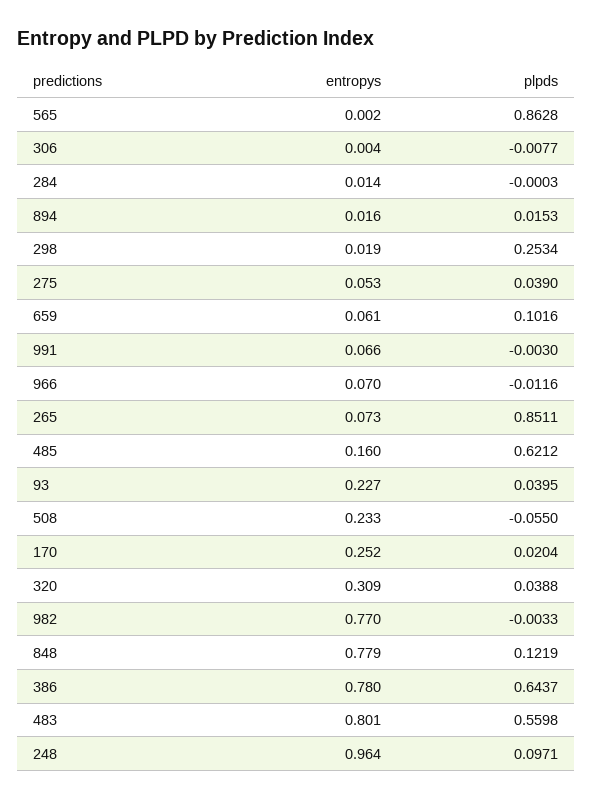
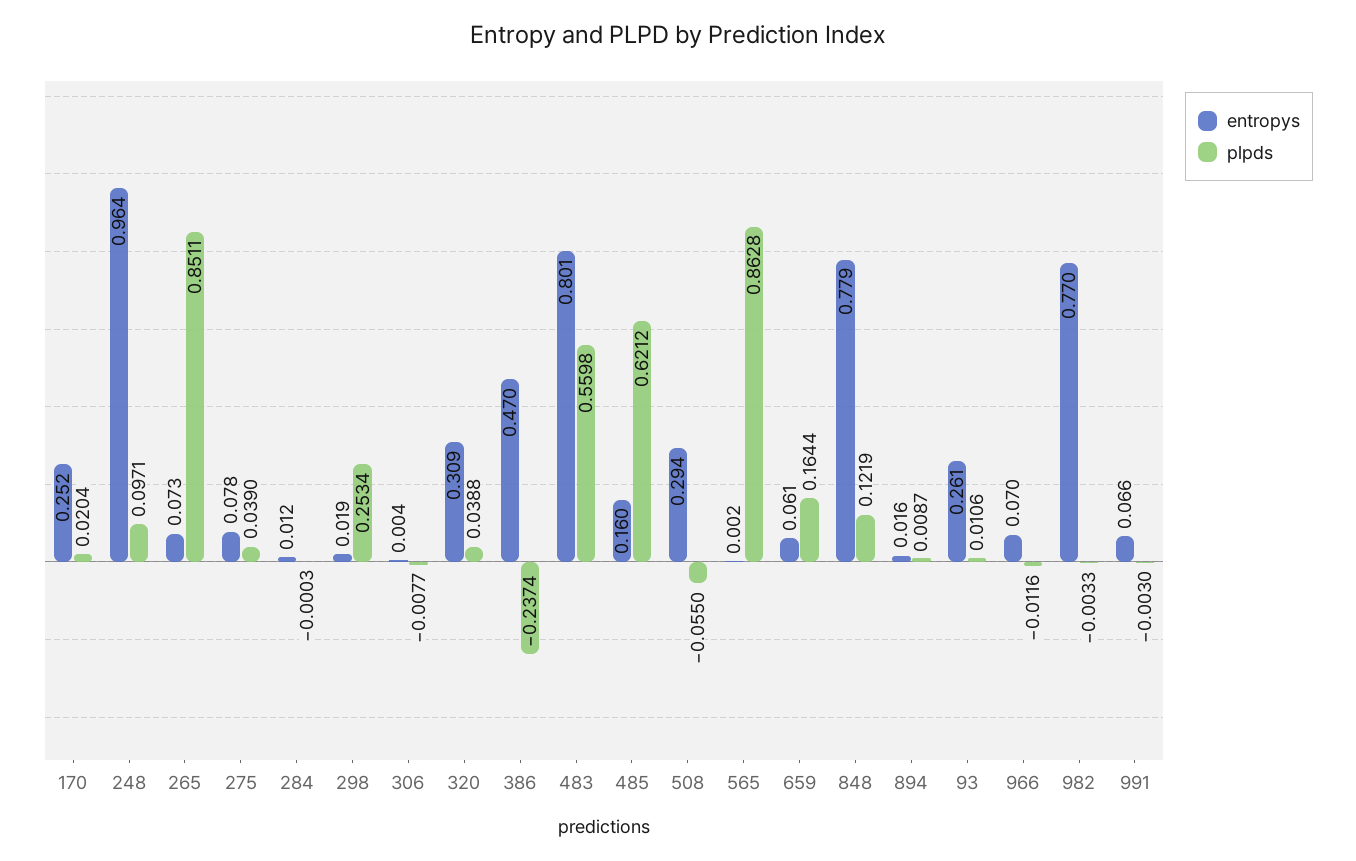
entropys, 284: 0.014 -> 0.012
plpds, 894: 0.0153 -> 0.0087
entropys, 275: 0.053 -> 0.078
plpds, 659: 0.1016 -> 0.1644
entropys, 93: 0.227 -> 0.261
plpds, 93: 0.0395 -> 0.0106
entropys, 508: 0.233 -> 0.294
entropys, 386: 0.78 -> 0.47
plpds, 386: 0.6437 -> -0.2374

